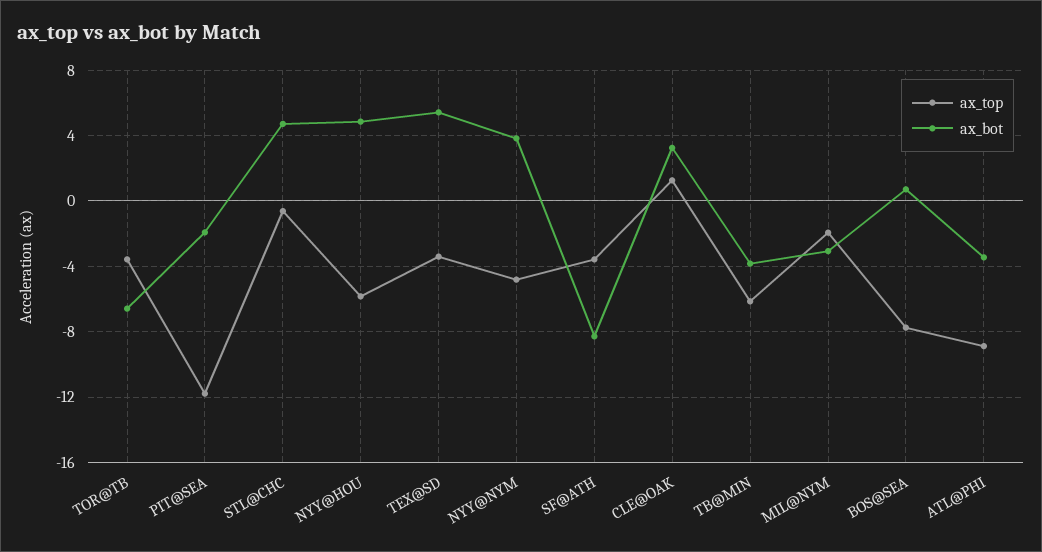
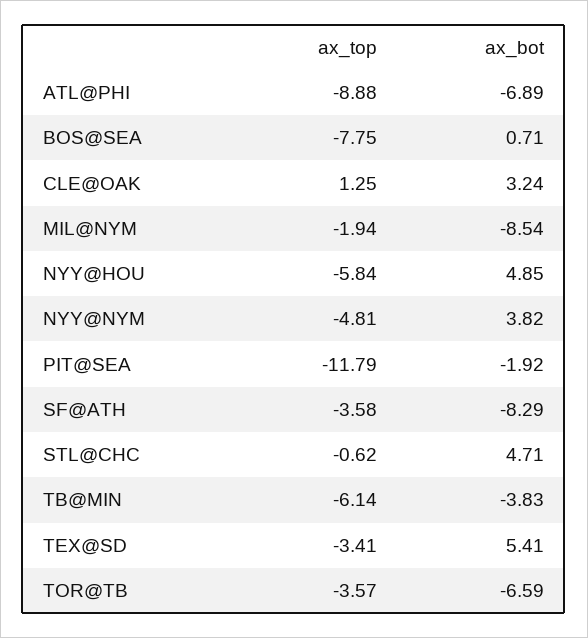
ax_bot, MIL@NYM: -3 -> -8.54
ax_bot, ATL@PHI: -3.5 -> -6.89

